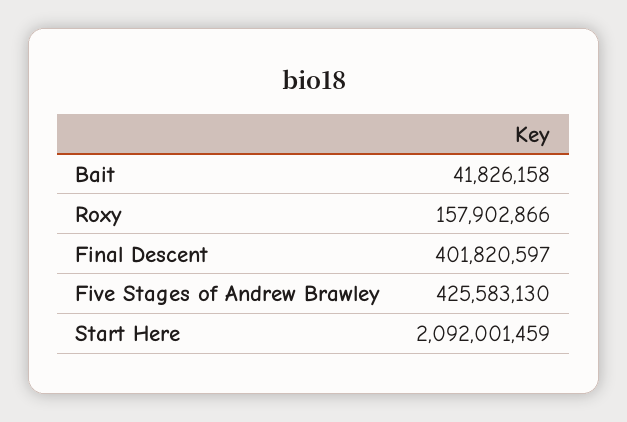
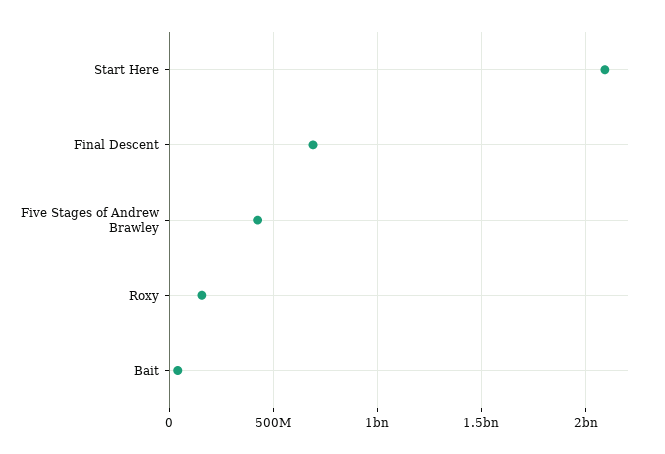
Final Descent: 401820597 -> 700000000

